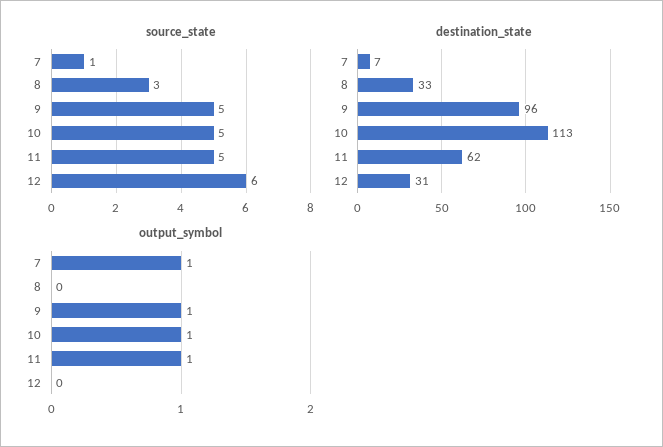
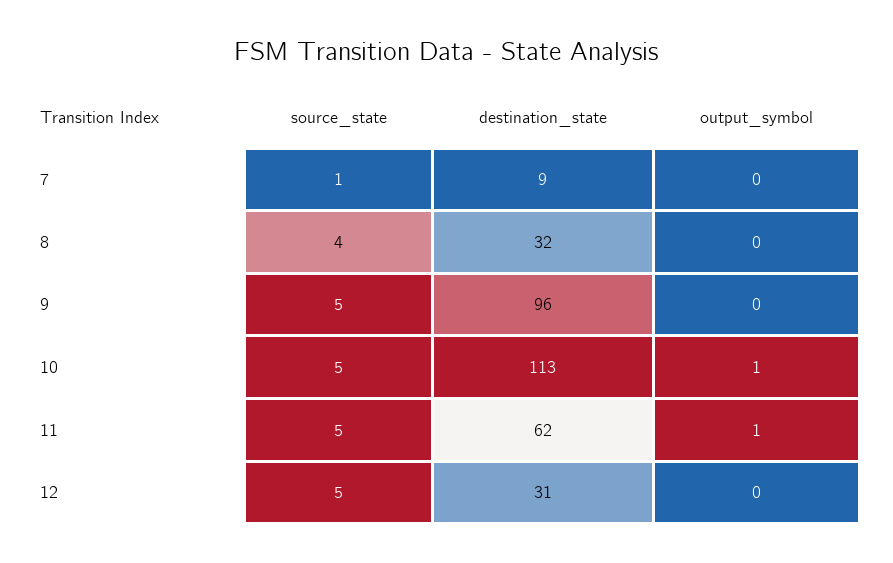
source_state, 8: 3 -> 4
source_state, 12: 6 -> 5
destination_state, 7: 7 -> 9
destination_state, 8: 33 -> 32
output_symbol, 7: 1 -> 0
output_symbol, 9: 1 -> 0

